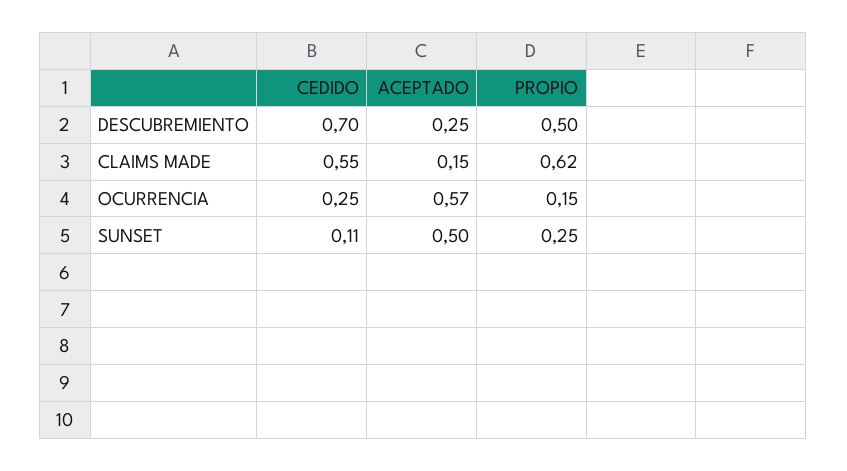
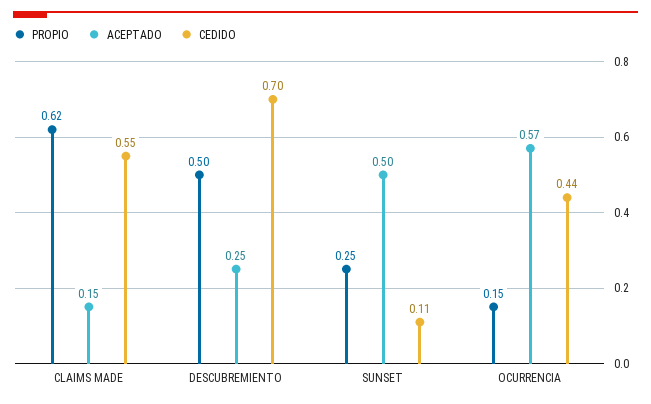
CEDIDO, OCURRENCIA: 0.25 -> 0.44

